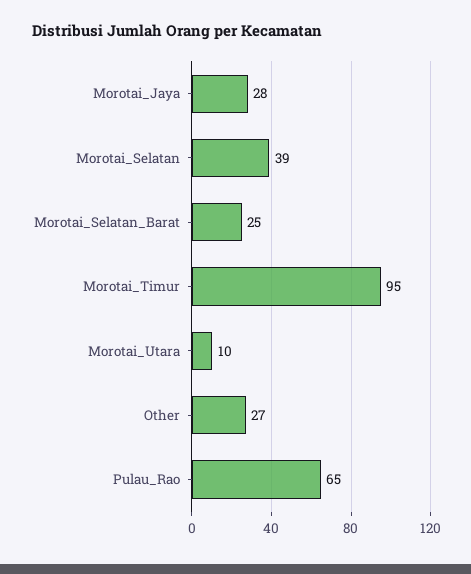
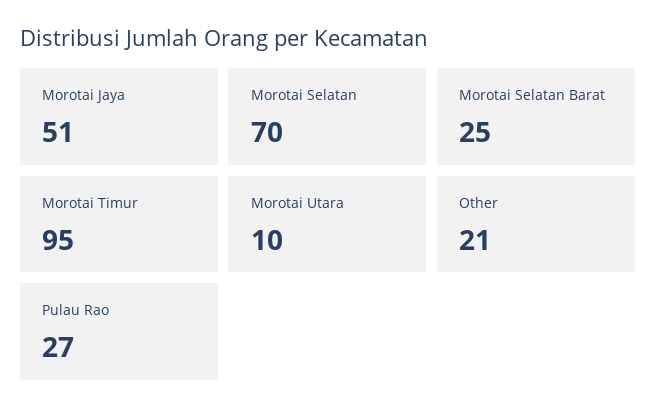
Morotai_Jaya: 28 -> 51
Morotai_Selatan: 39 -> 70
Other: 27 -> 21
Pulau_Rao: 65 -> 27

